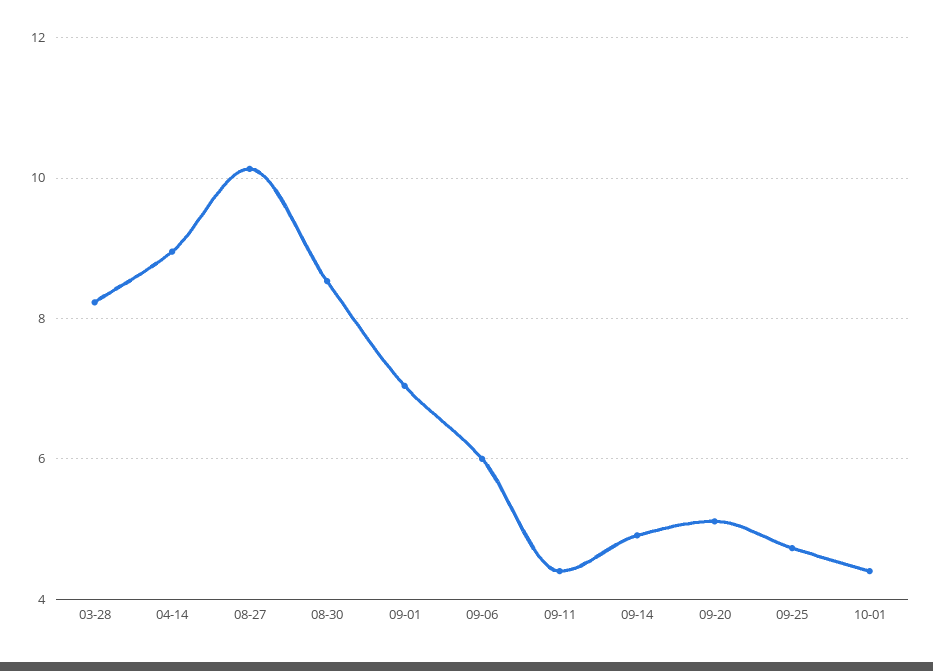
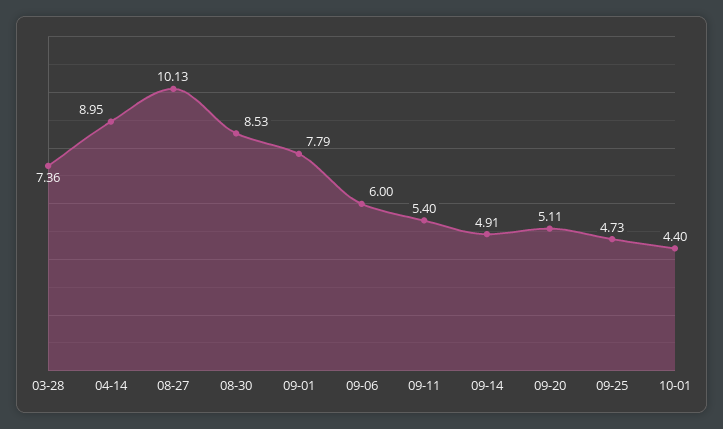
03-28: 8.2 -> 7.36
09-01: 7 -> 7.79
09-11: 4.4 -> 5.4

